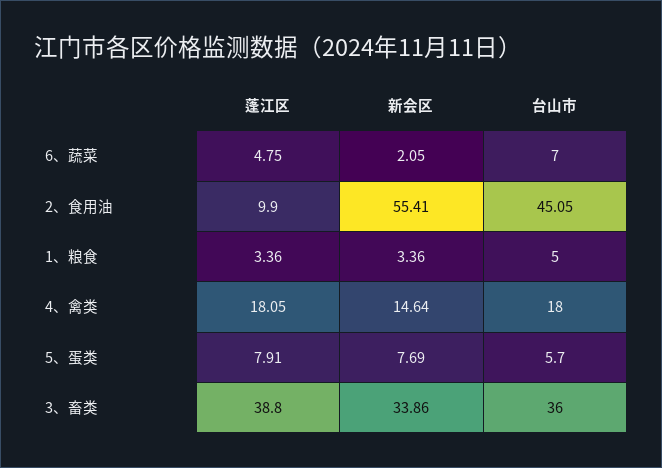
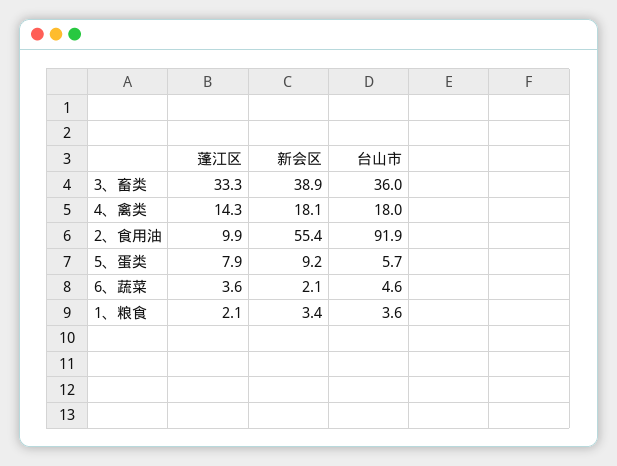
蓬江区, 6、蔬菜: 4.75 -> 3.6
台山市, 6、蔬菜: 7 -> 4.6
台山市, 2、食用油: 45.05 -> 91.9
蓬江区, 1、粮食: 3.36 -> 2.1
台山市, 1、粮食: 5 -> 3.6
蓬江区, 4、禽类: 18.05 -> 14.3
新会区, 4、禽类: 14.64 -> 18.1
新会区, 5、蛋类: 7.69 -> 9.2
蓬江区, 3、畜类: 38.8 -> 33.3
新会区, 3、畜类: 33.86 -> 38.9

